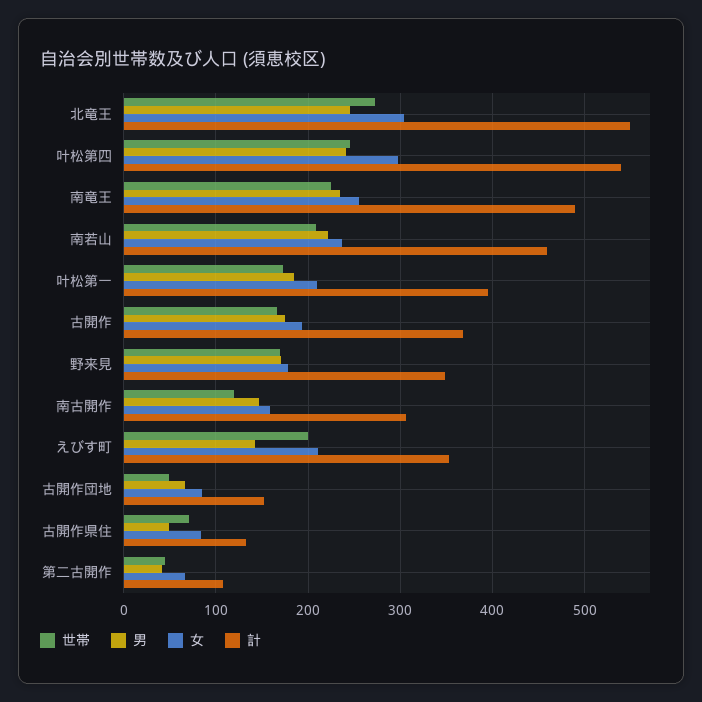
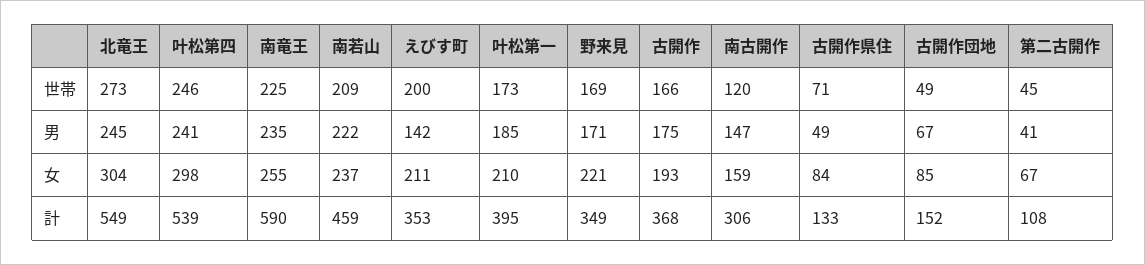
計, 南竜王: 490 -> 590
女, 野来見: 180 -> 221

